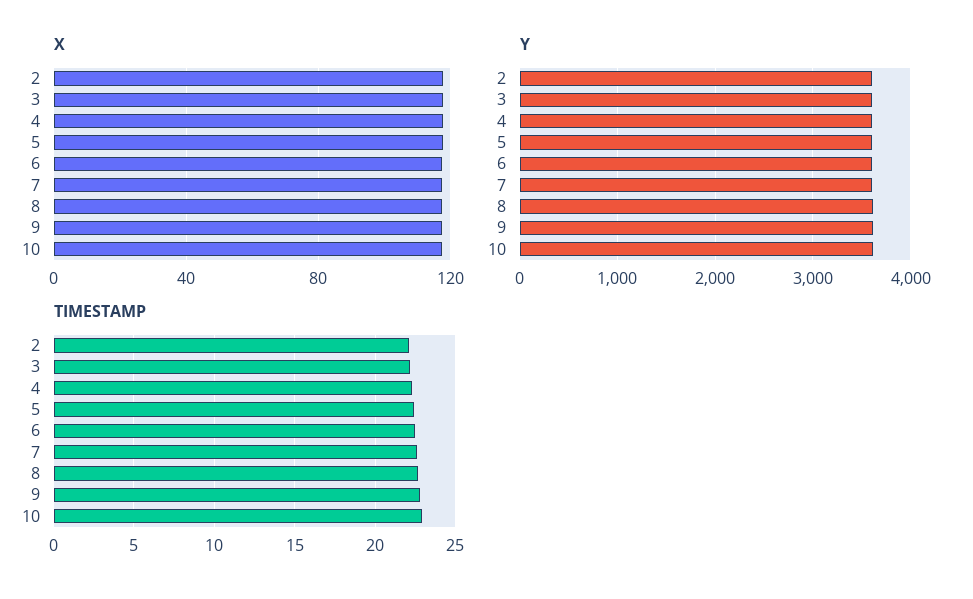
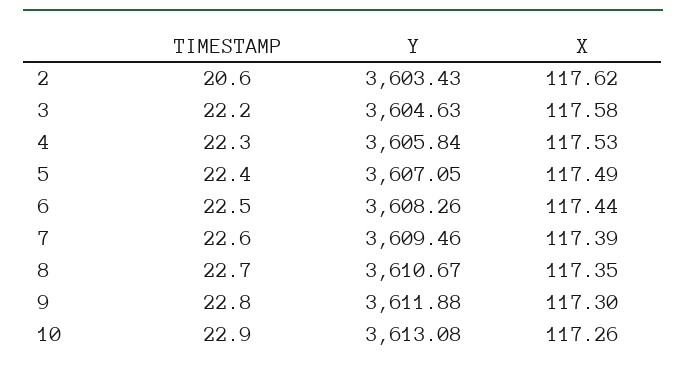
TIMESTAMP, 2: 22 -> 20.6

